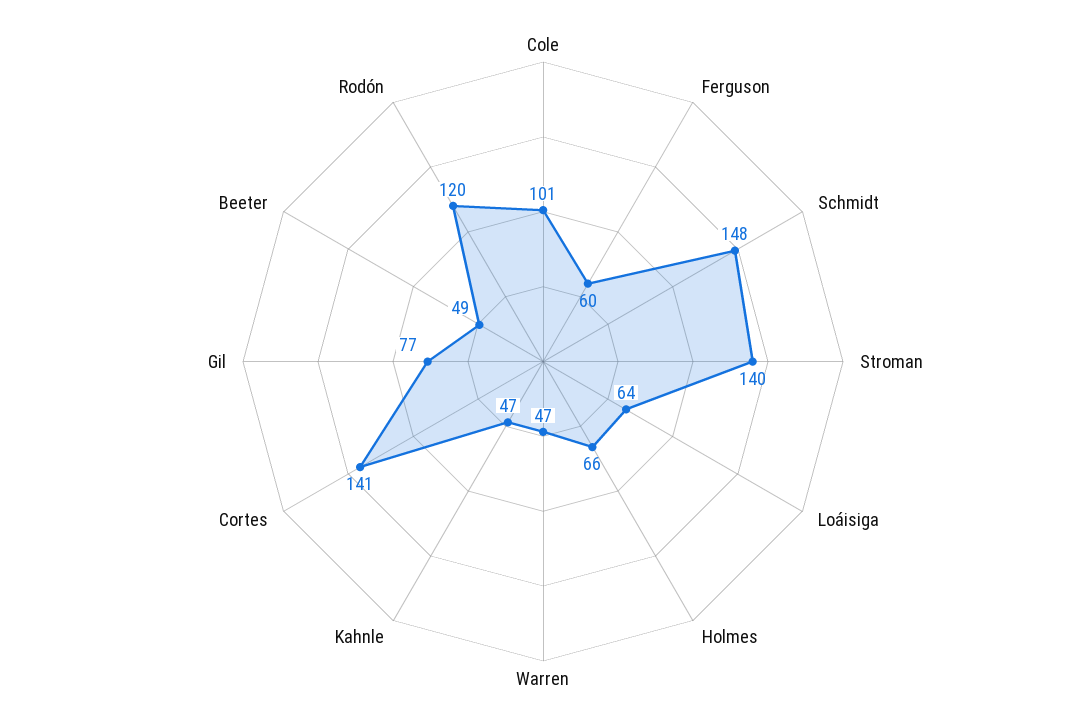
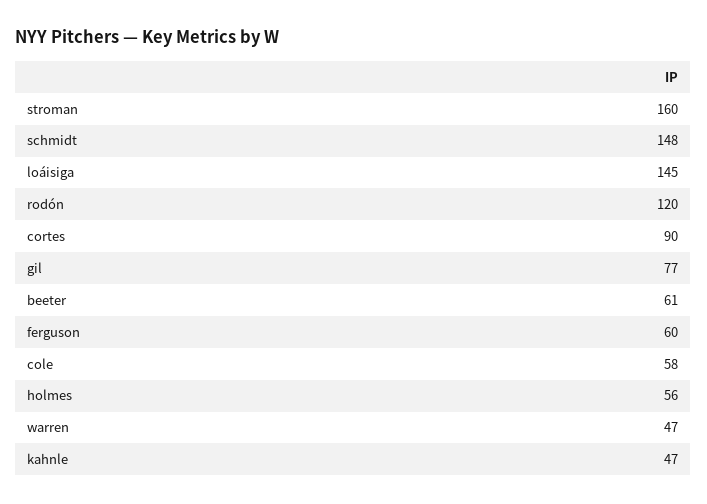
Cole: 101 -> 58
Stroman: 140 -> 160
Loáisiga: 64 -> 145
Holmes: 66 -> 56
Cortes: 141 -> 90
Beeter: 49 -> 61

